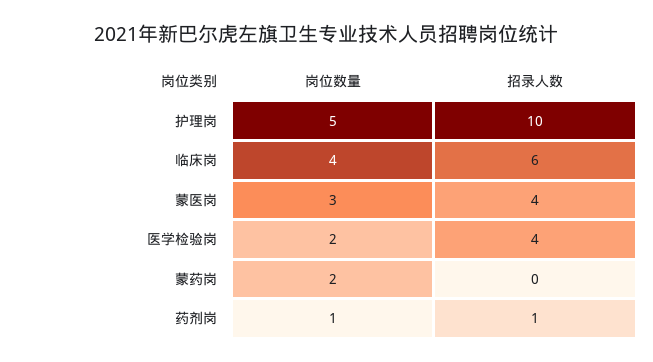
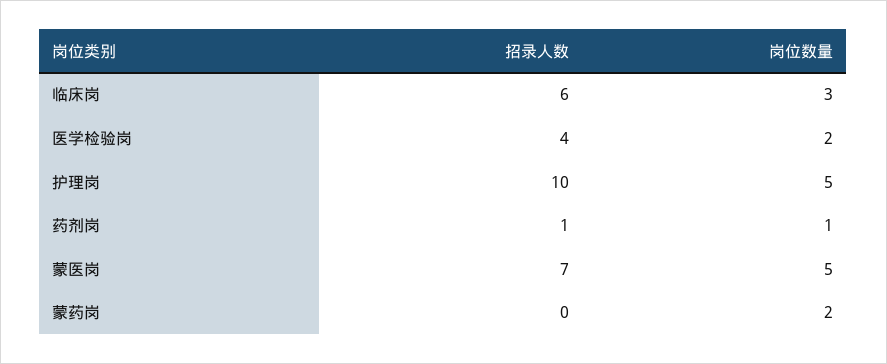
岗位数量, 临床岗: 4 -> 3
岗位数量, 蒙医岗: 3 -> 5
招录人数, 蒙医岗: 4 -> 7

